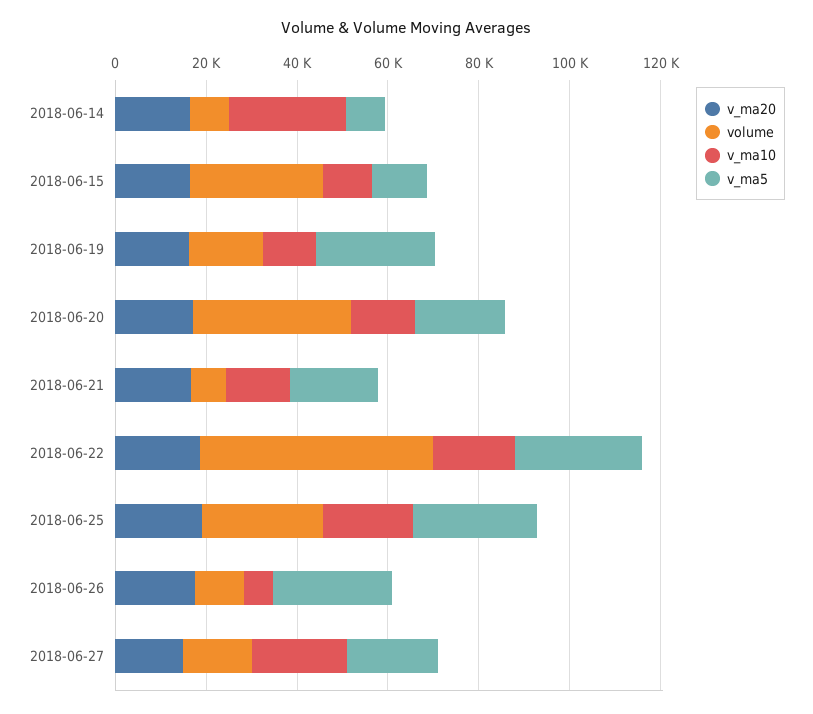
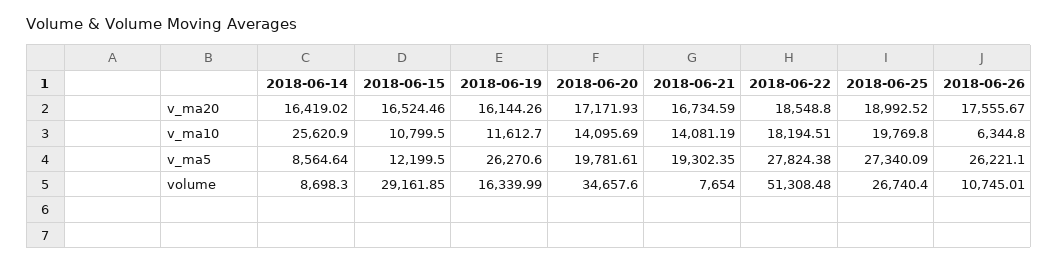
v_ma20, 2018-06-27: 15000 -> none
volume, 2018-06-27: 15000 -> none
v_ma10, 2018-06-27: 20000 -> none
v_ma5, 2018-06-27: 20000 -> none

